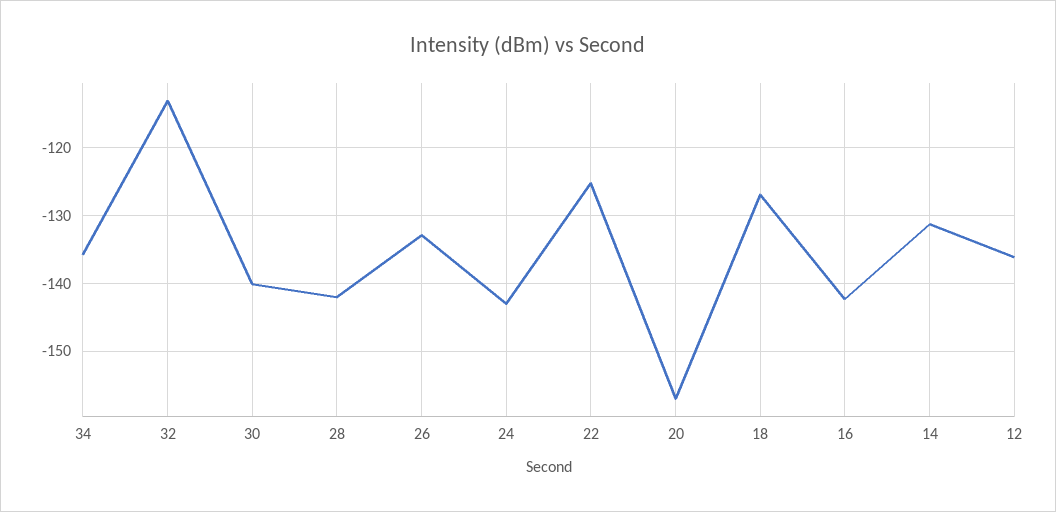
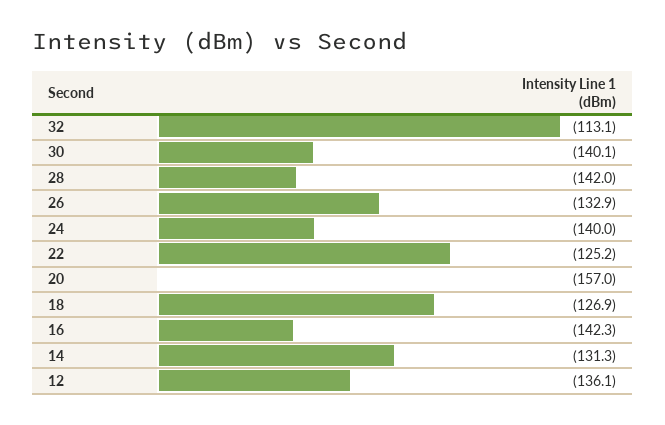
34: -136 -> none
24: -143 -> -140

